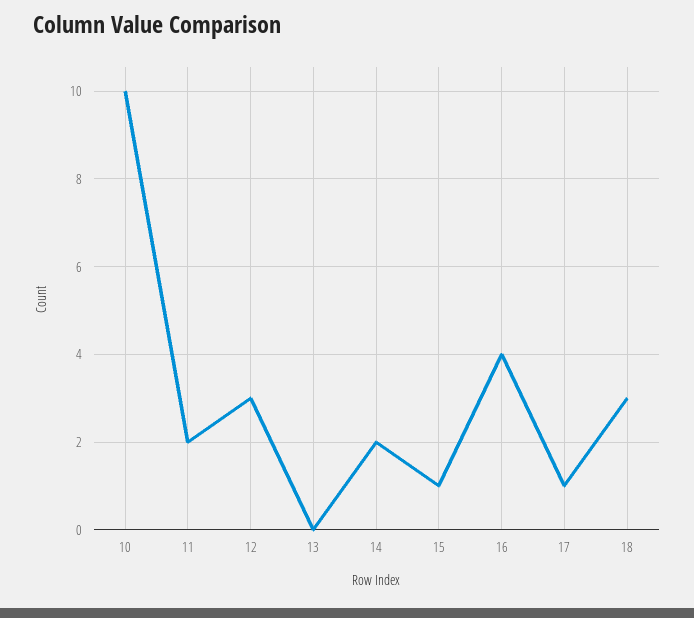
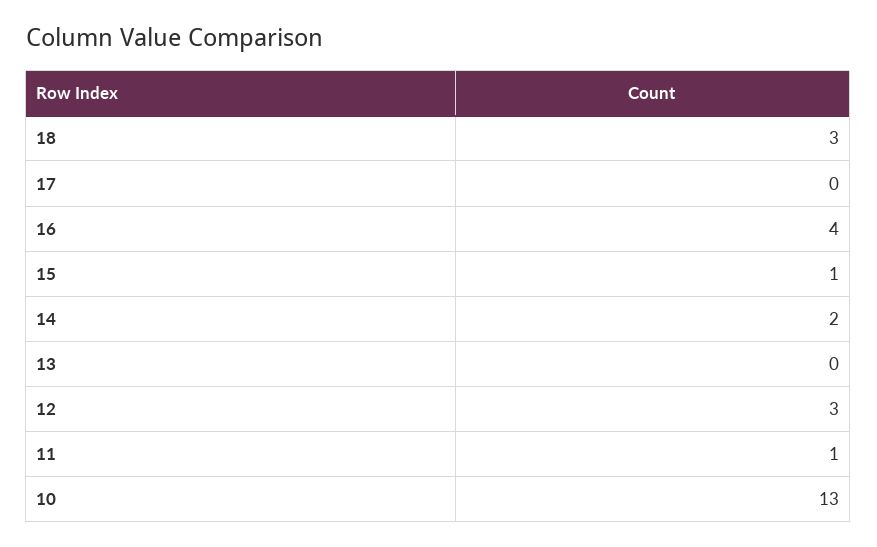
10: 10 -> 13
11: 2 -> 1
17: 1 -> 0

